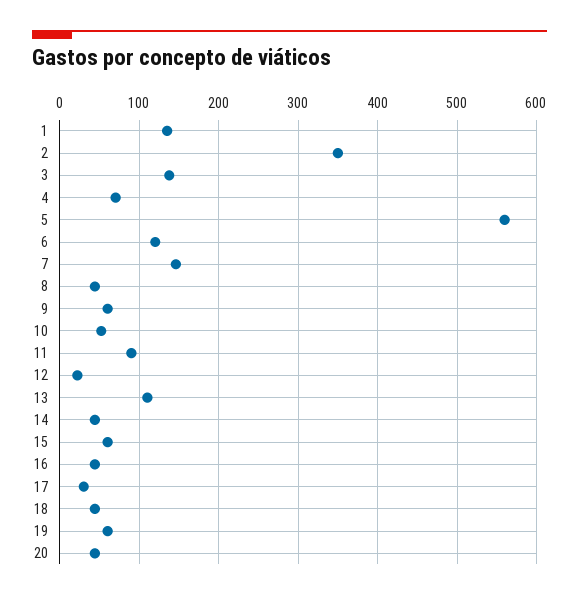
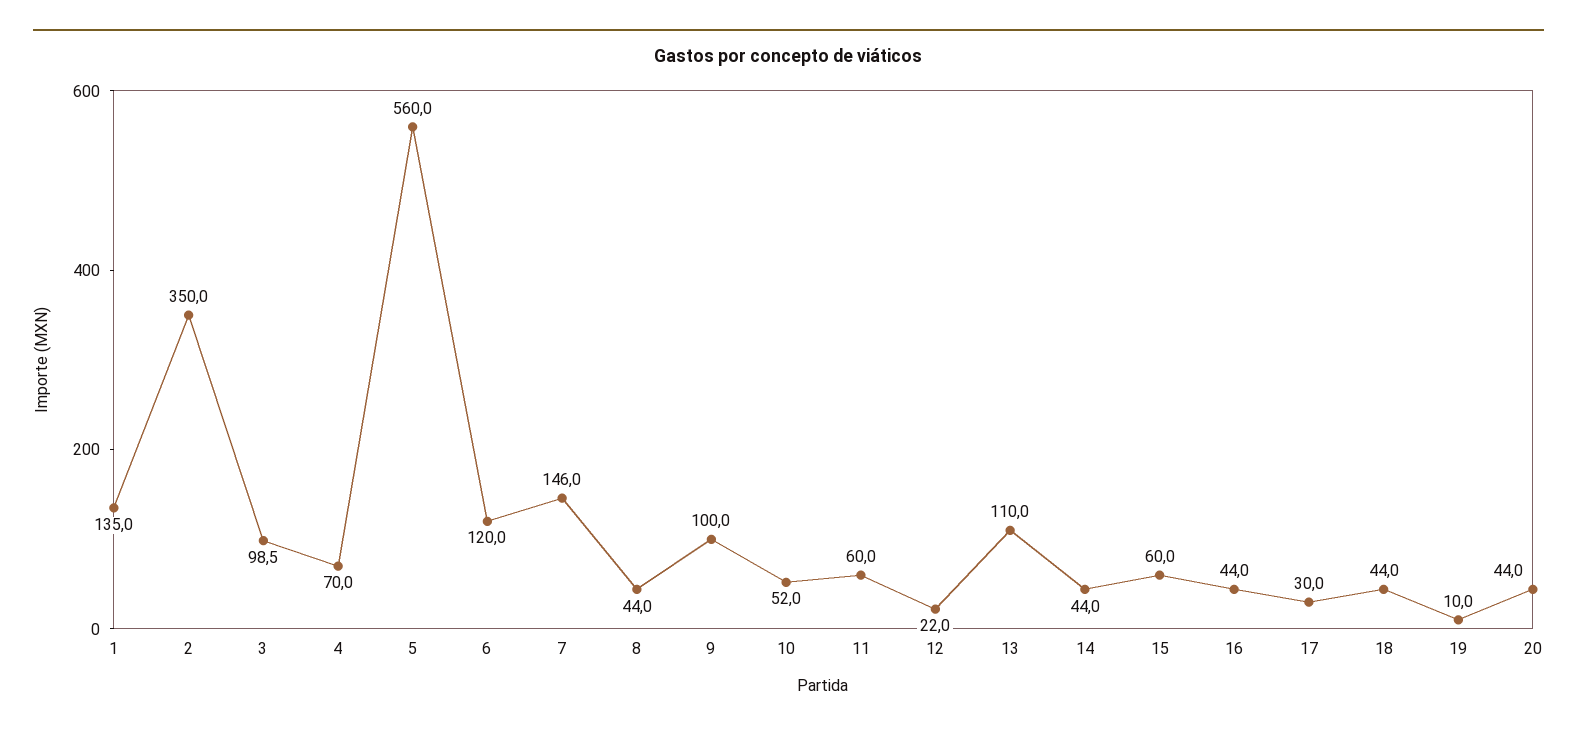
3: 140 -> 98.5
9: 60 -> 100
11: 90 -> 60
19: 60 -> 10

